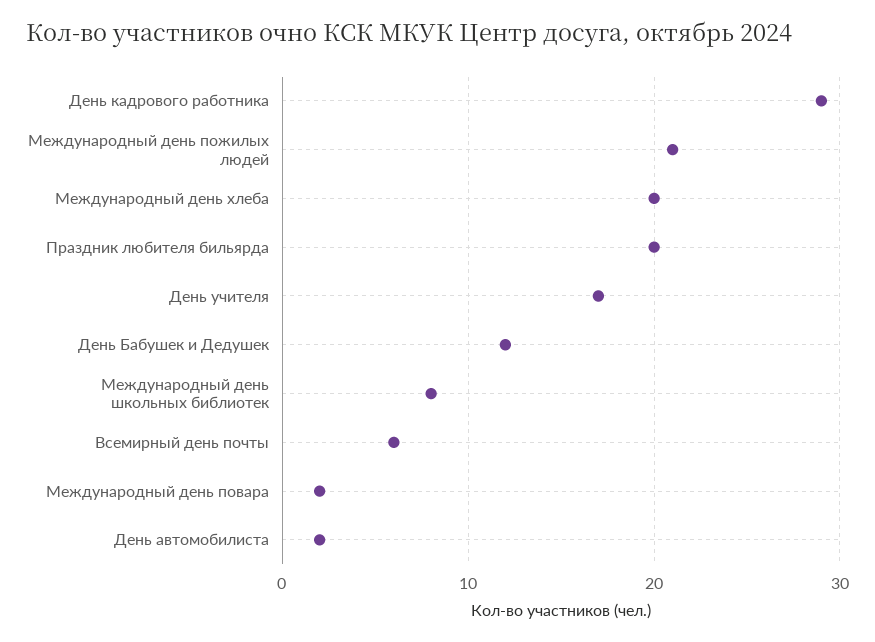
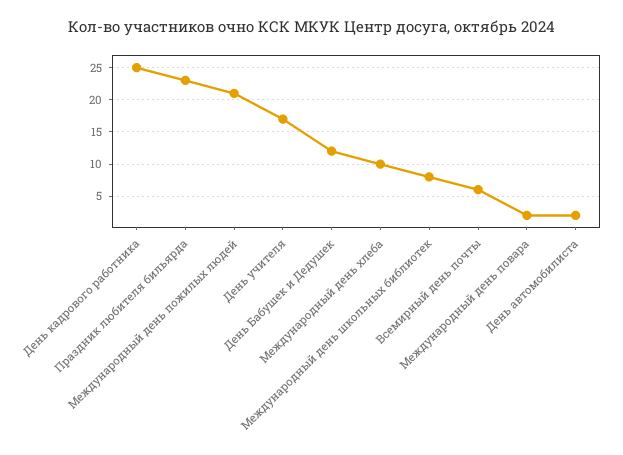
День кадрового работника: 29 -> 25
Международный день хлеба: 20 -> 10
Праздник любителя бильярда: 20 -> 23

